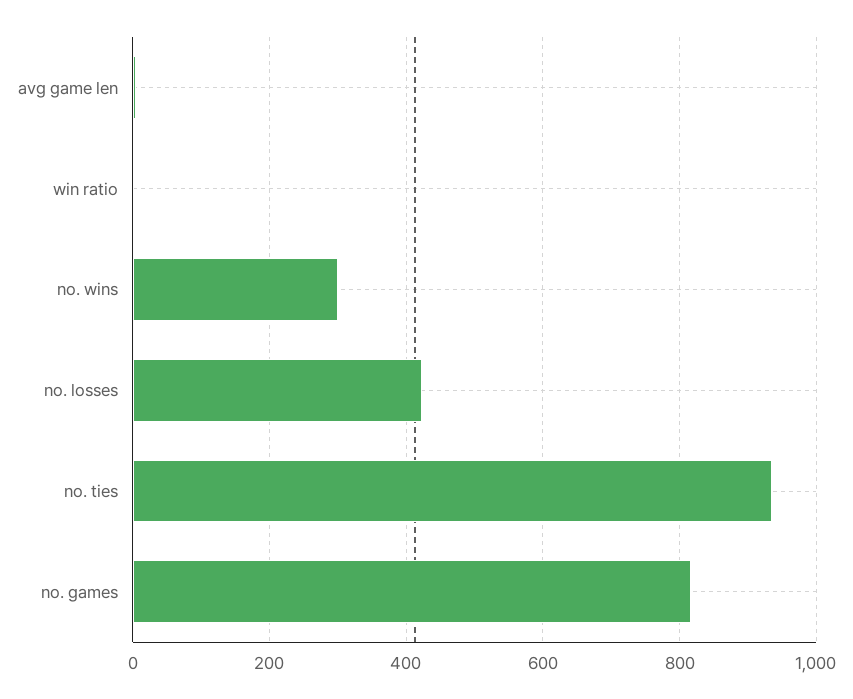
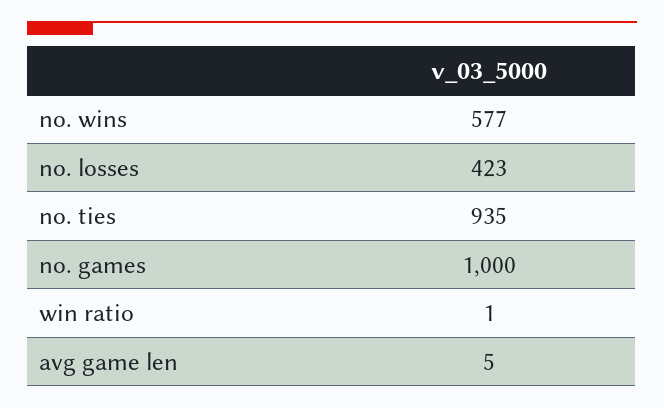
no. wins: 300 -> 577
no. games: 820 -> 1000

